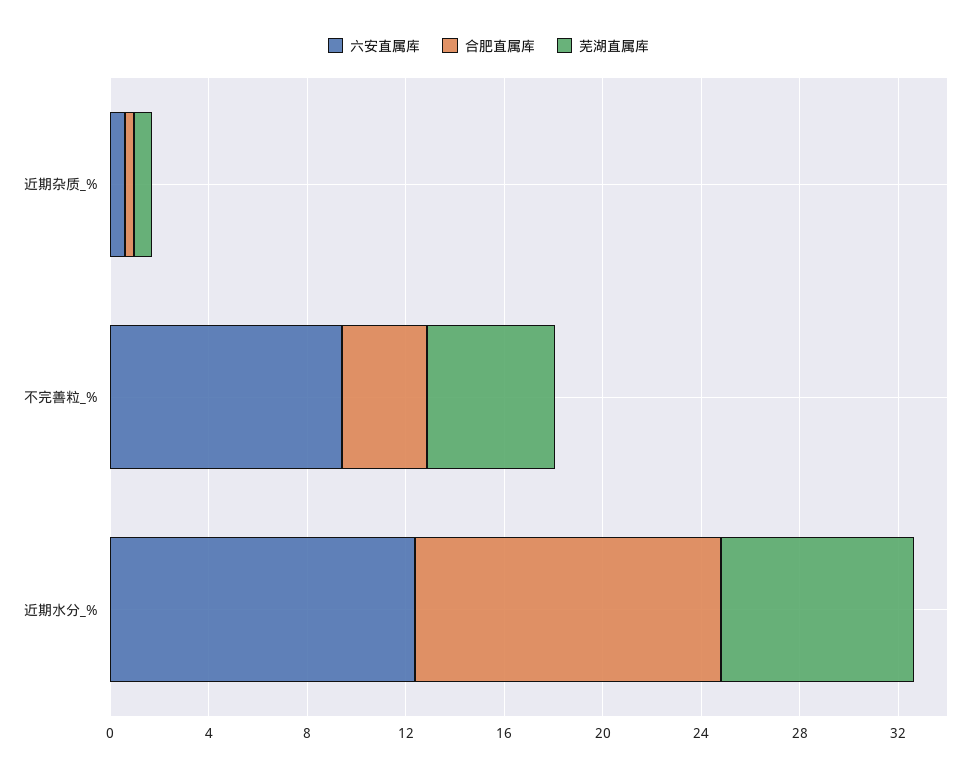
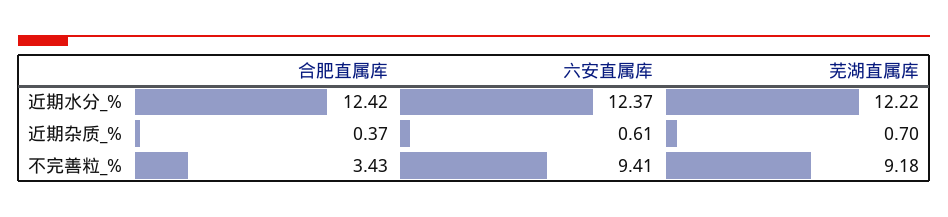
芜湖直属库, 不完善粒_%: 5 -> 9.18
芜湖直属库, 近期水分_%: 8 -> 12.22

